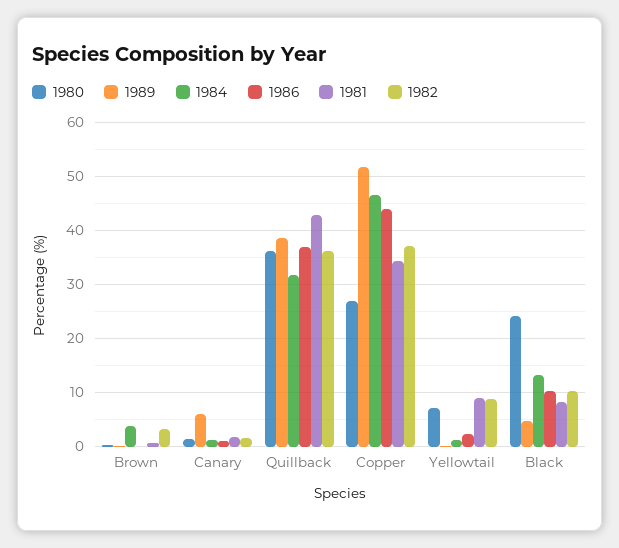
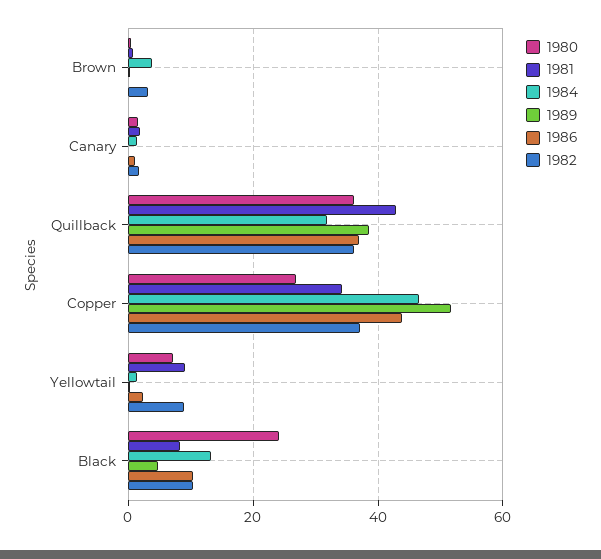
1989, Canary: 6 -> 0

